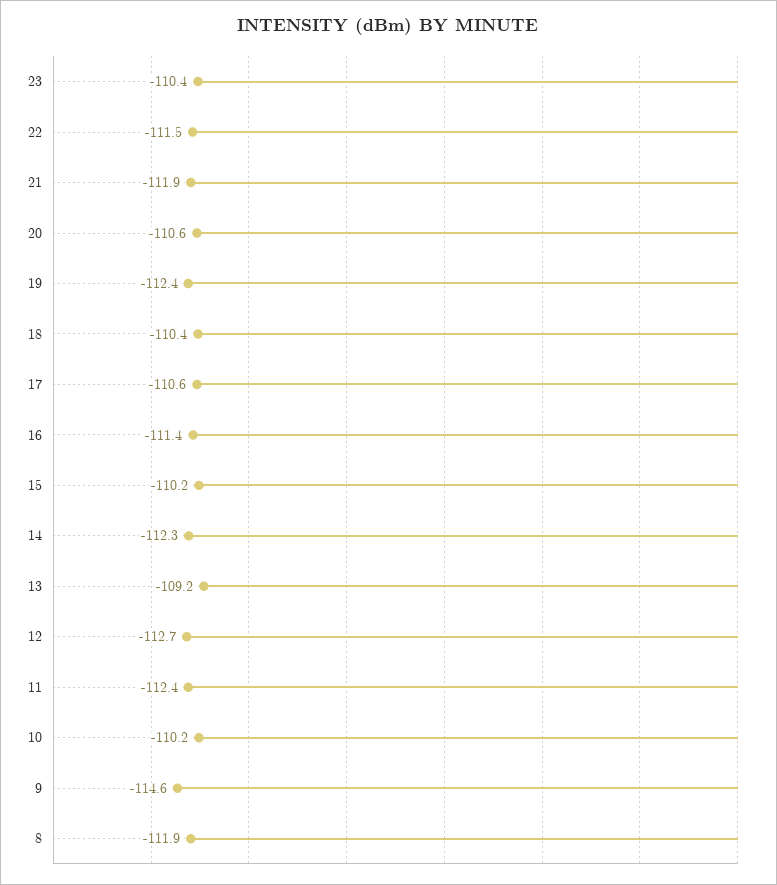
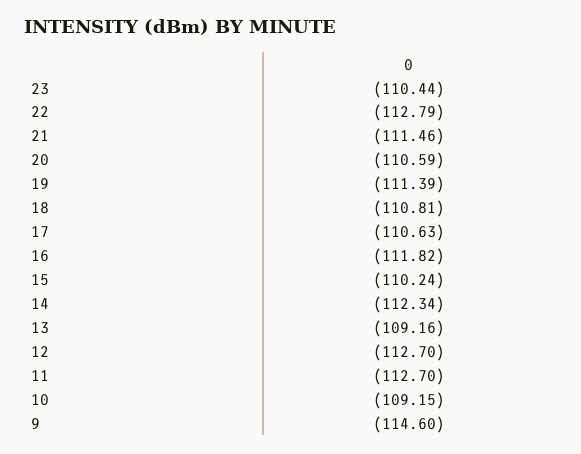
22: -111.5 -> -112.79
21: -111.9 -> -111.46
19: -112.4 -> -111.39
18: -110.4 -> -110.81
16: -111.4 -> -111.82
11: -112.4 -> -112.7
10: -110.2 -> -109.15
8: -111.9 -> none

